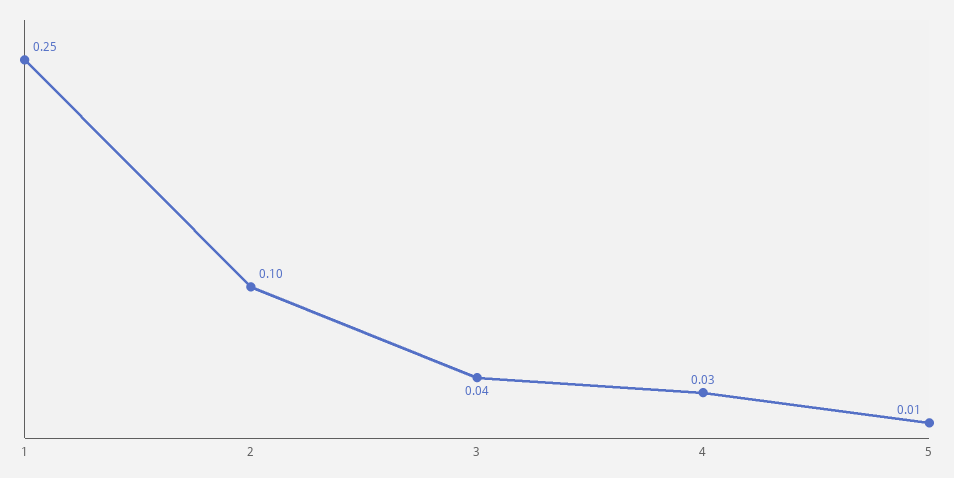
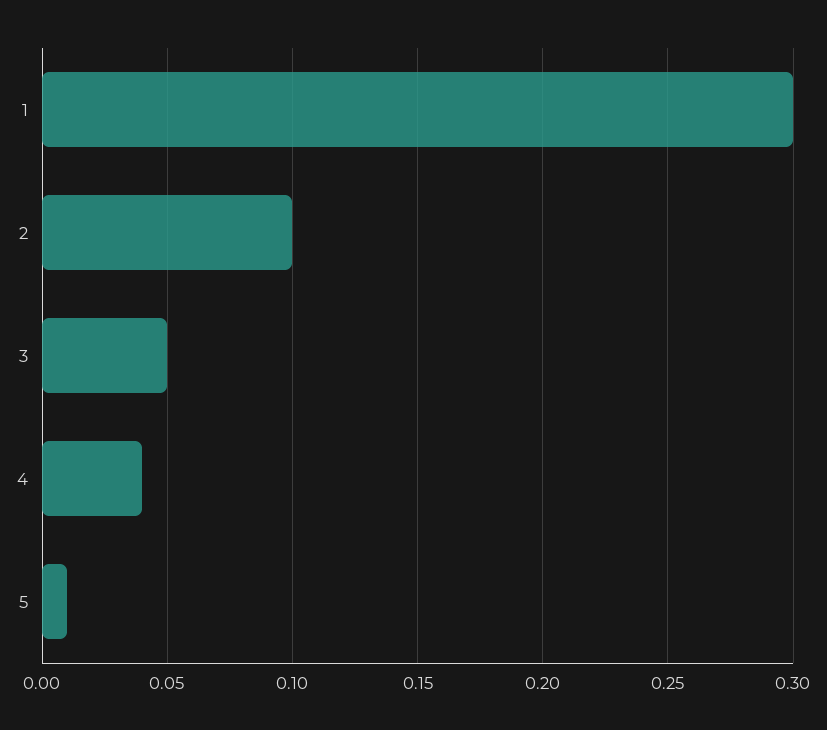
1: 0.25 -> 0.3
3: 0.04 -> 0.05
4: 0.03 -> 0.04

